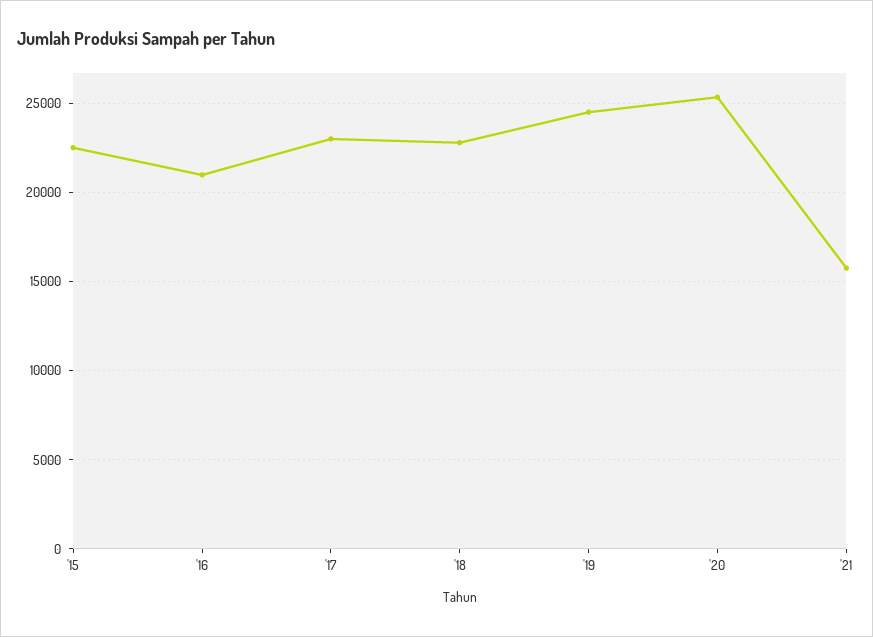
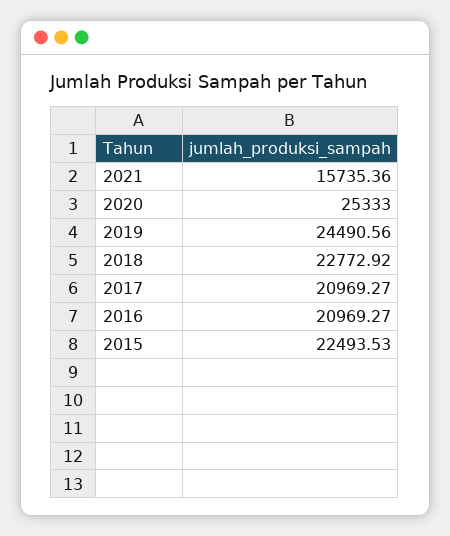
'17: 23000 -> 20969.27

